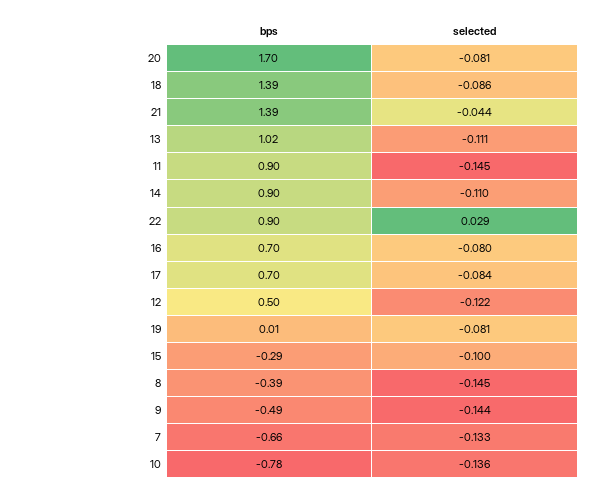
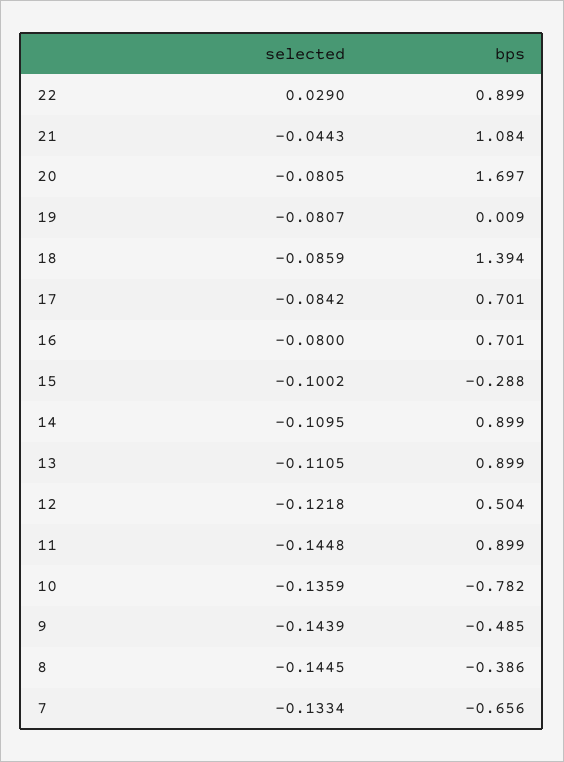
bps, 21: 1.39 -> 1.084
bps, 13: 1.02 -> 0.899

